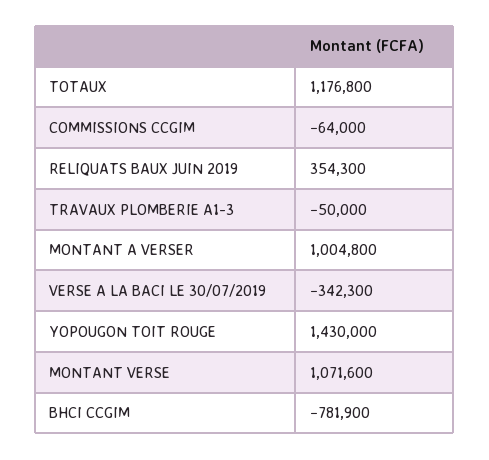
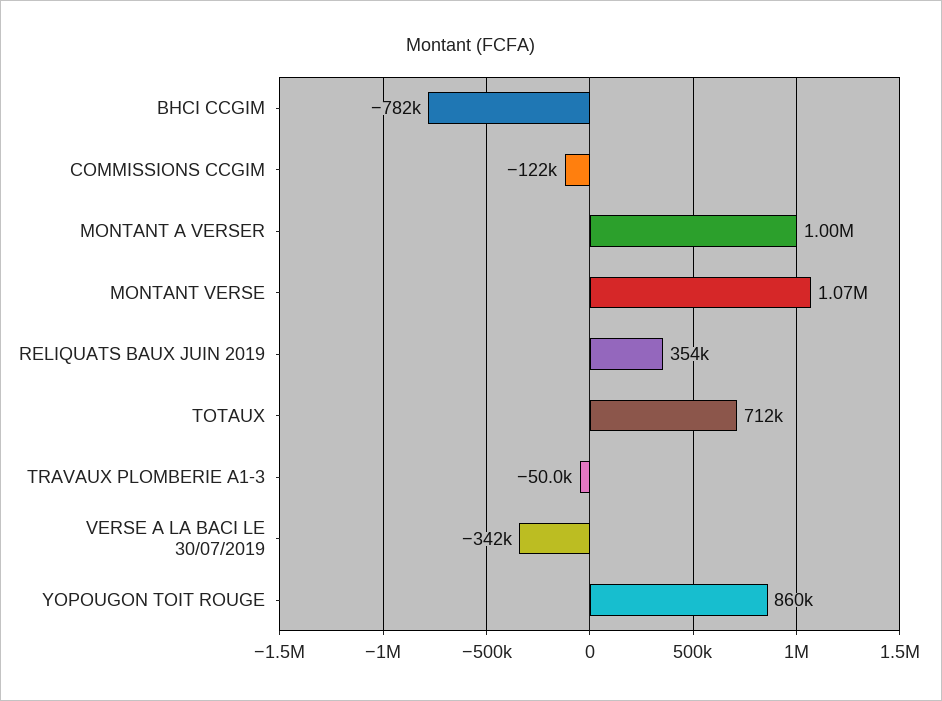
TOTAUX: 1176800 -> 712000
COMMISSIONS CCGIM: -64000 -> -122000
YOPOUGON TOIT ROUGE: 1430000 -> 860000

